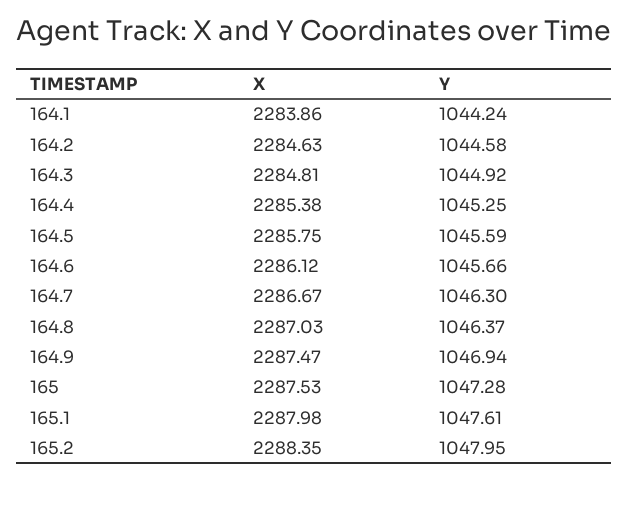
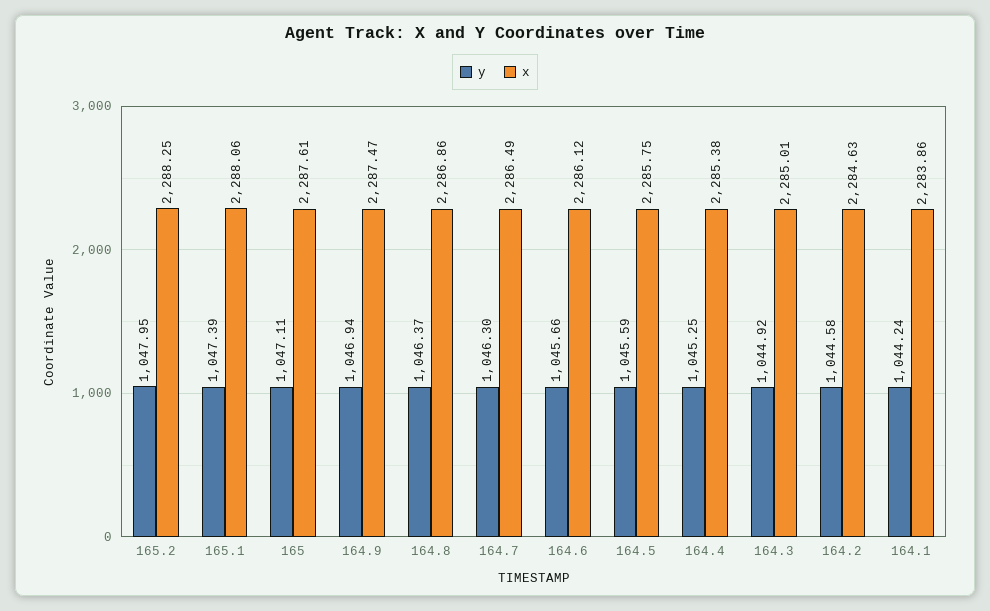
X, 164.3: 2284.81 -> 2285.01
X, 164.7: 2286.67 -> 2286.49
X, 164.8: 2287.03 -> 2286.86
X, 165: 2287.53 -> 2287.61
Y, 165: 1047.28 -> 1047.11
X, 165.1: 2287.98 -> 2288.06
Y, 165.1: 1047.61 -> 1047.39
X, 165.2: 2288.35 -> 2288.25

